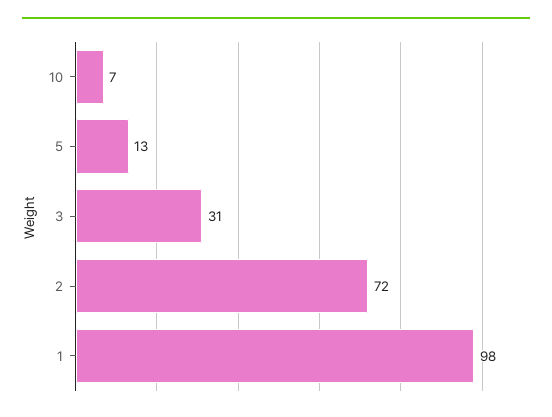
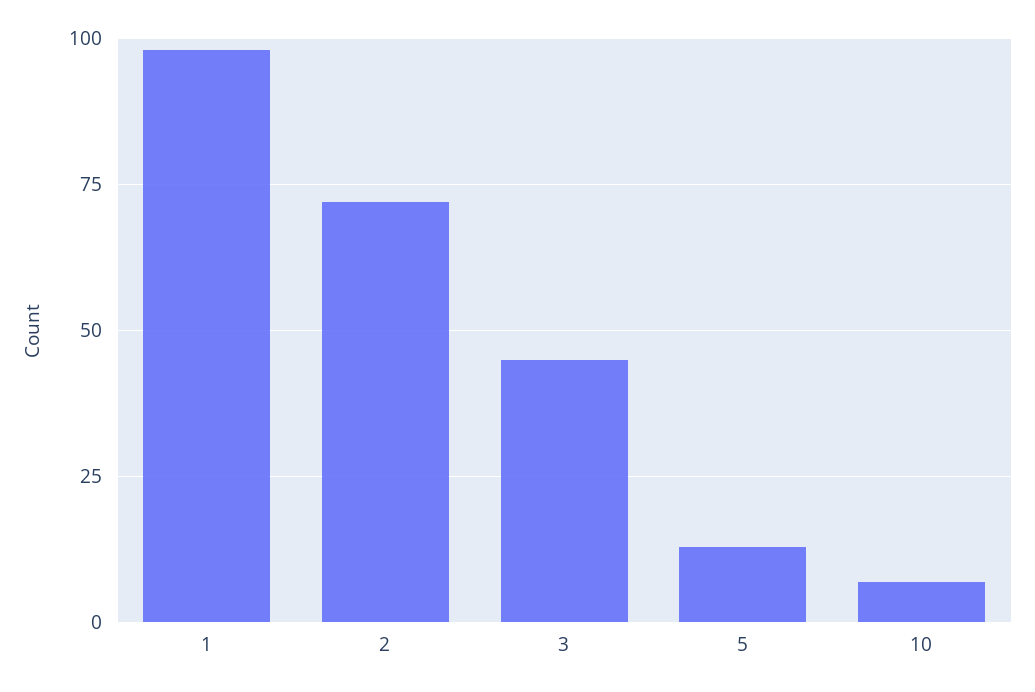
3: 31 -> 45

